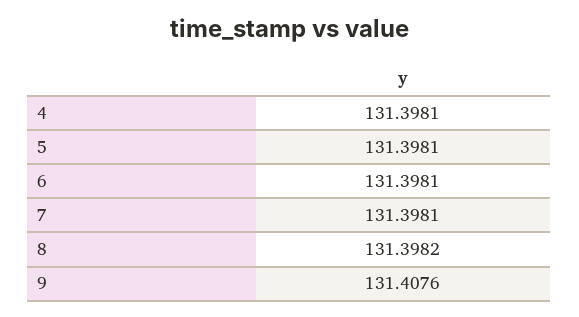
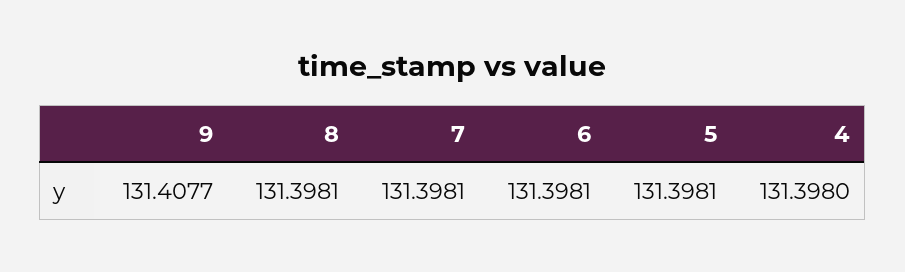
4: 131.3981 -> 131.398
8: 131.3982 -> 131.3981
9: 131.4076 -> 131.4077

